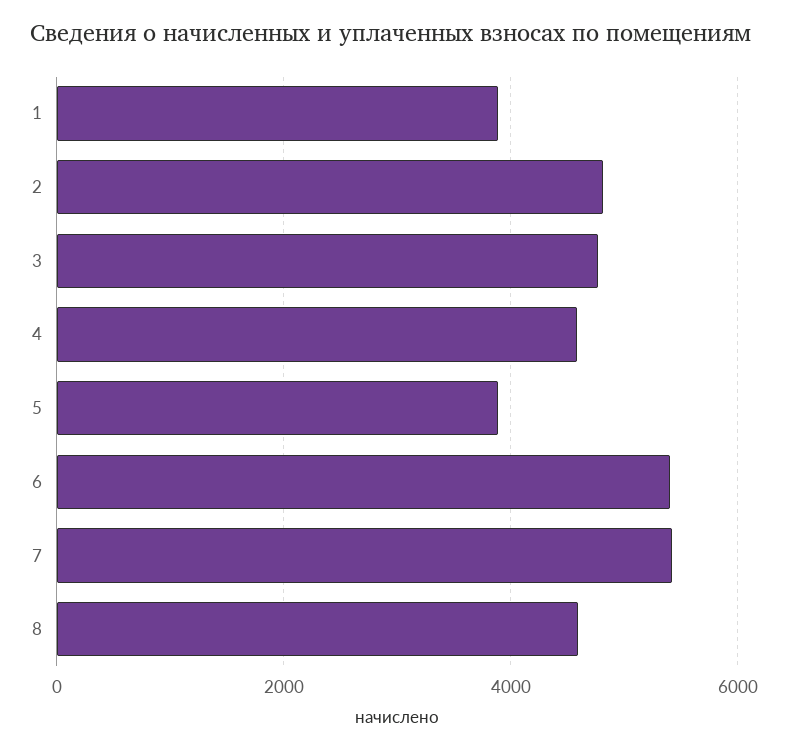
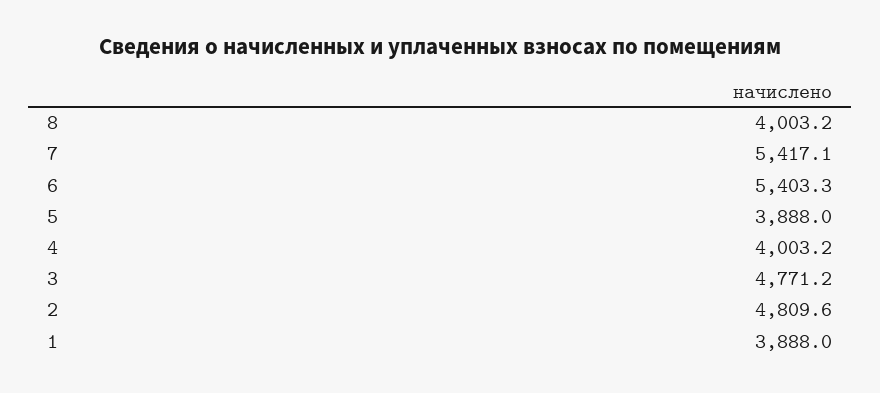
4: 4600 -> 4003.2
8: 4600 -> 4003.2

